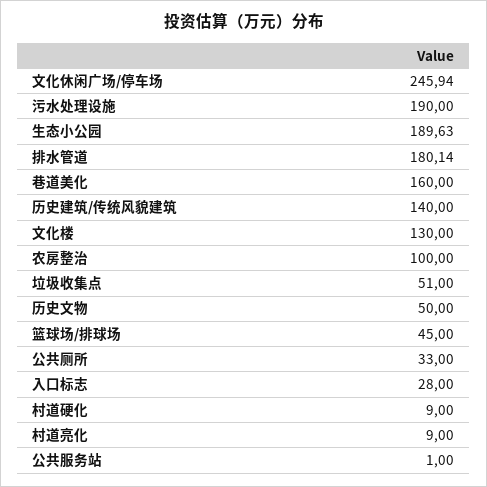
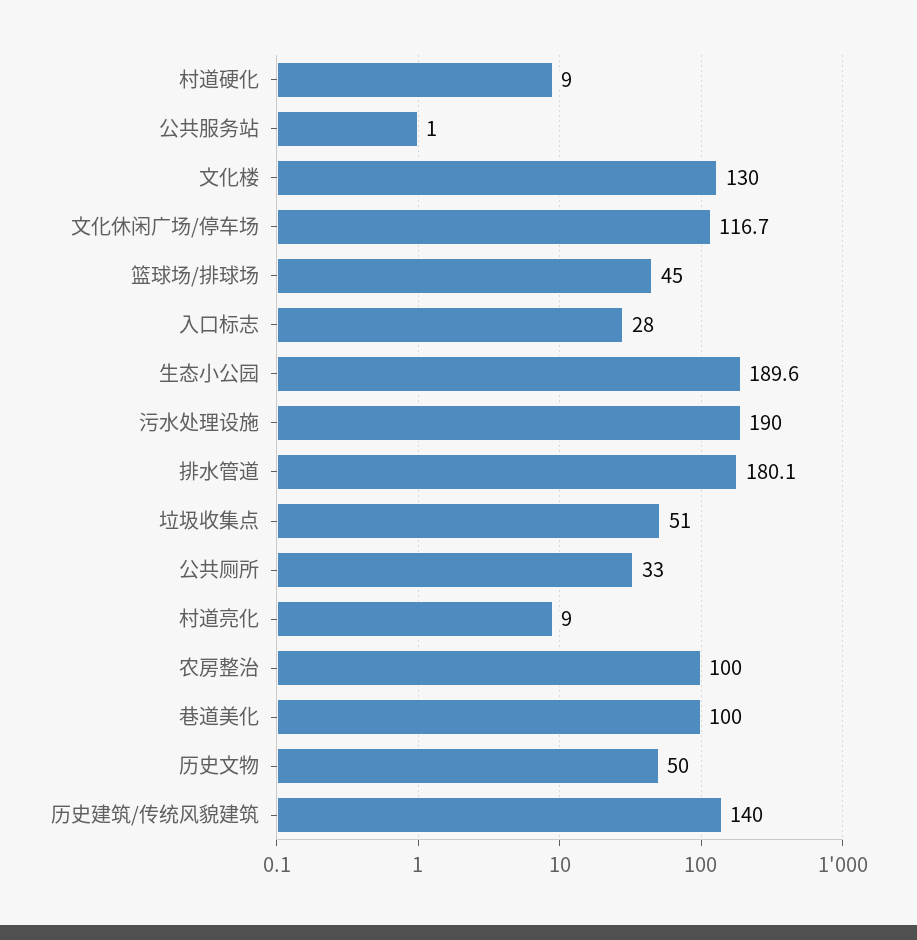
文化休闲广场/停车场: 245.94 -> 116.7
巷道美化: 160 -> 100

